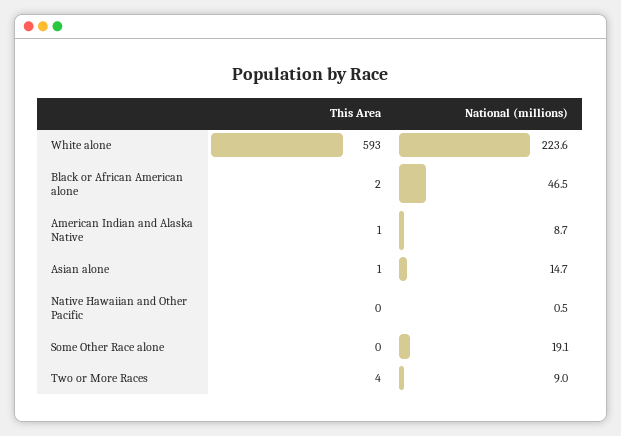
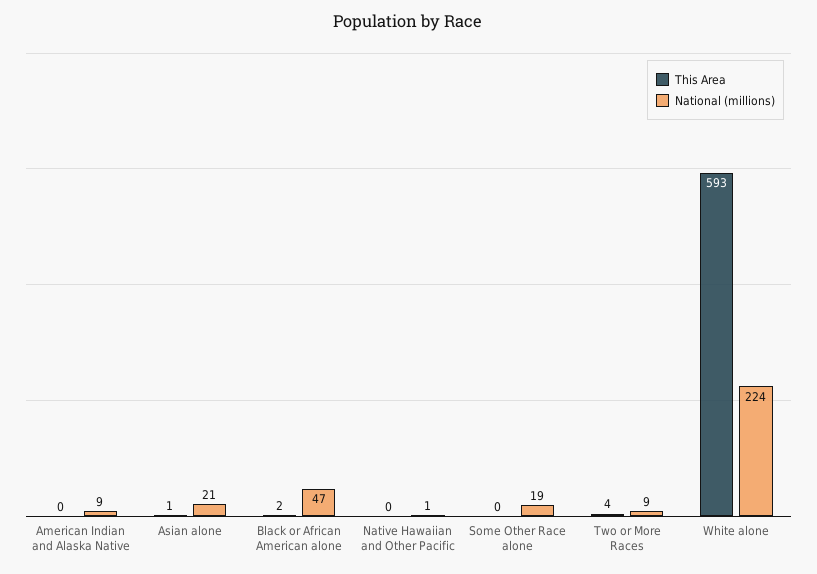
This Area, American Indian and Alaska Native: 1 -> 0
National (millions), Asian alone: 14.7 -> 21

